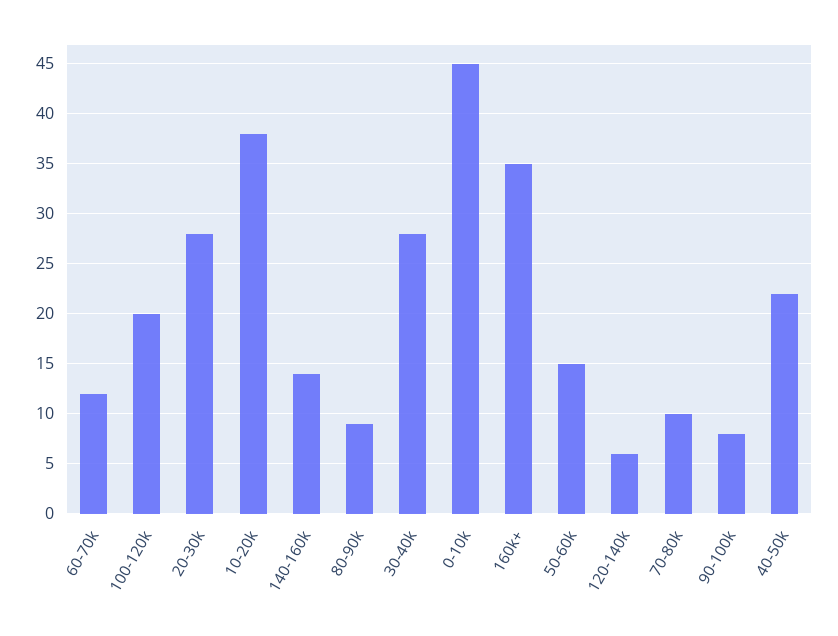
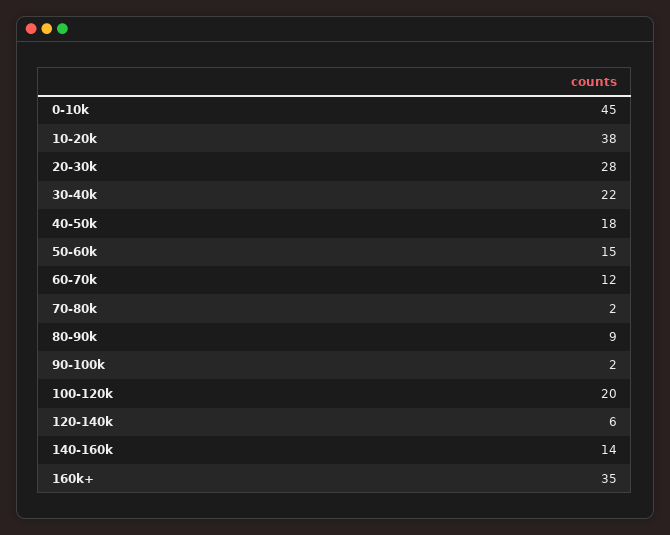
30-40k: 28 -> 22
70-80k: 10 -> 2
90-100k: 8 -> 2
40-50k: 22 -> 18

